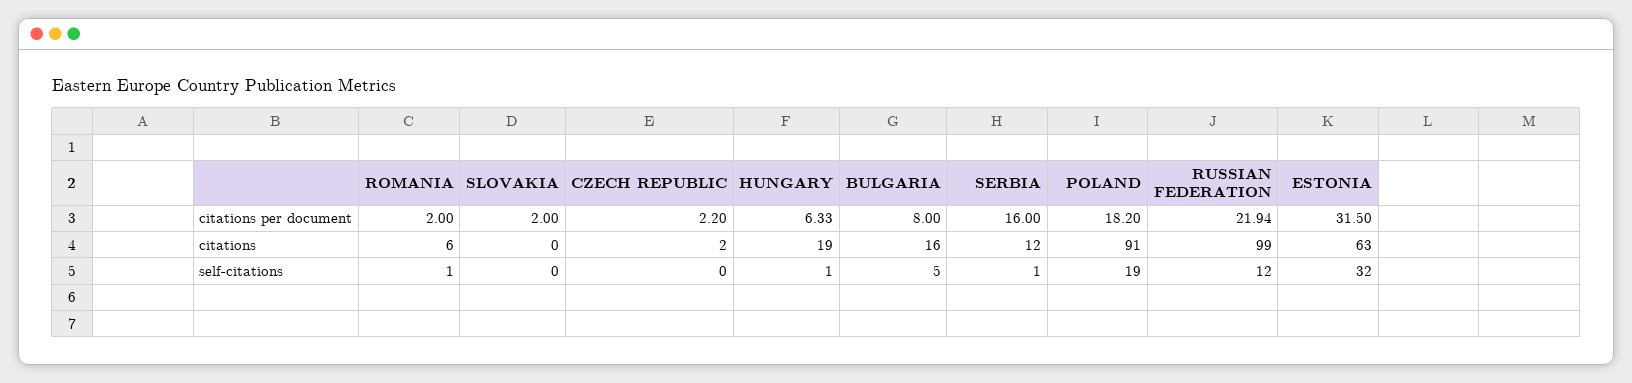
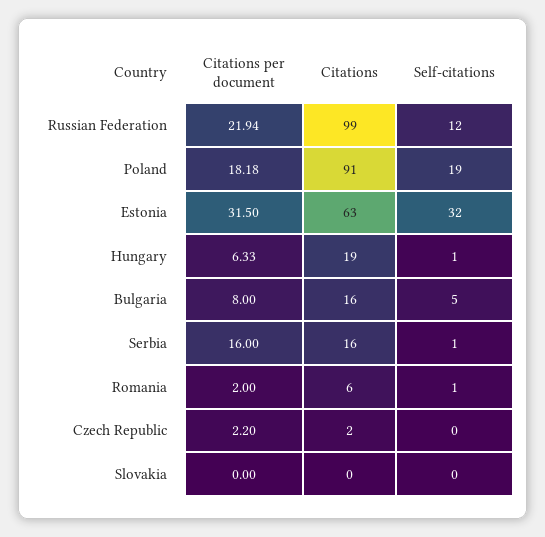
SLOVAKIA, citations per document: 2 -> 0
POLAND, citations per document: 18.2 -> 18.18
SERBIA, citations: 12 -> 16

